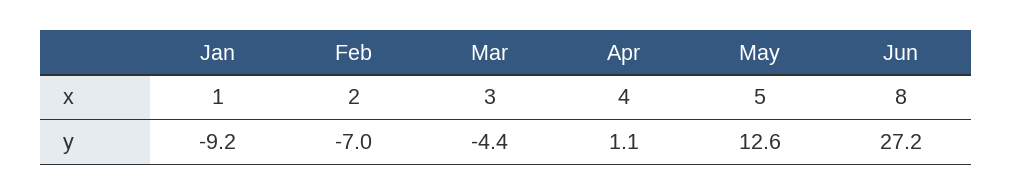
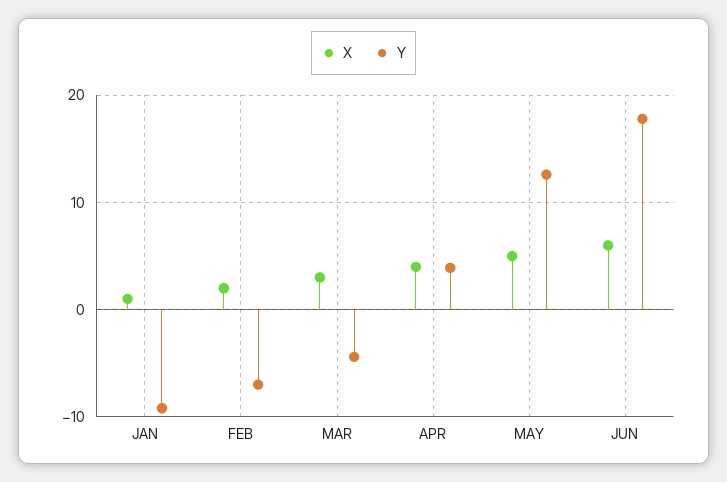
x, Jun: 8 -> 6
y, Apr: 1.1 -> 4
y, Jun: 27.2 -> 18

